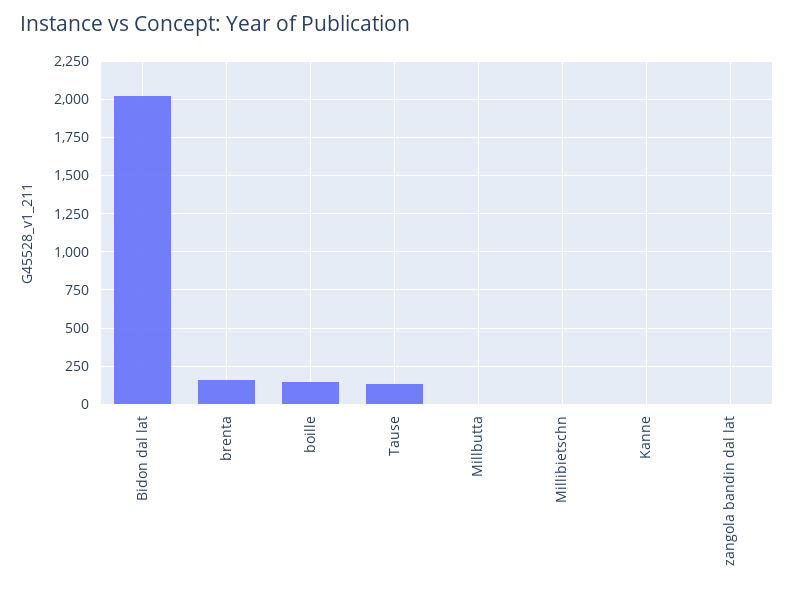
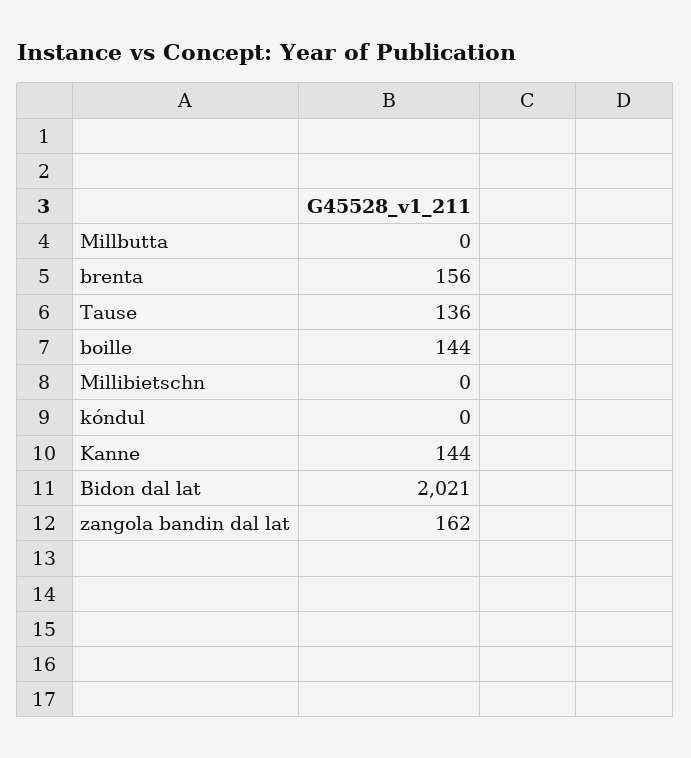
Kanne: 0 -> 144
zangola bandin dal lat: 0 -> 162
kóndul: none -> 0

